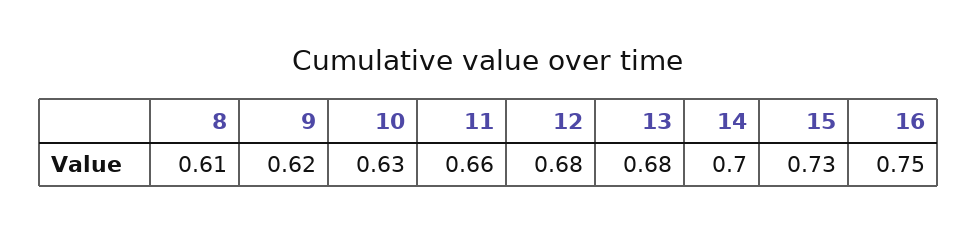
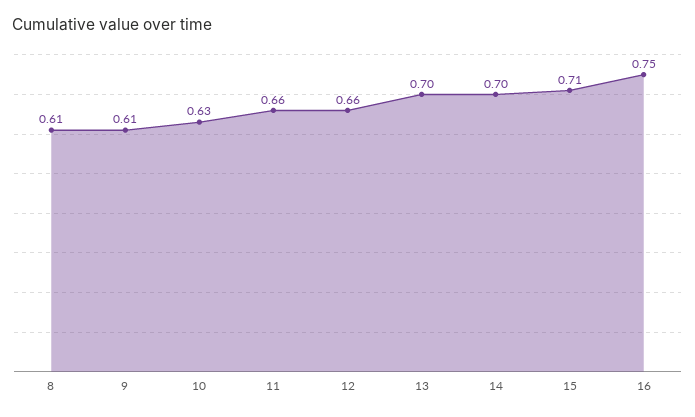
9: 0.62 -> 0.61
12: 0.68 -> 0.66
13: 0.68 -> 0.7
15: 0.73 -> 0.71

